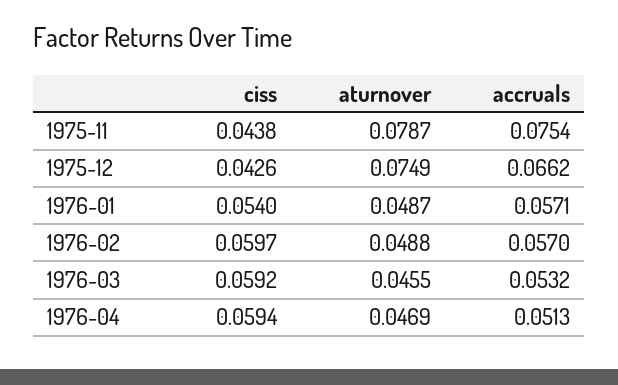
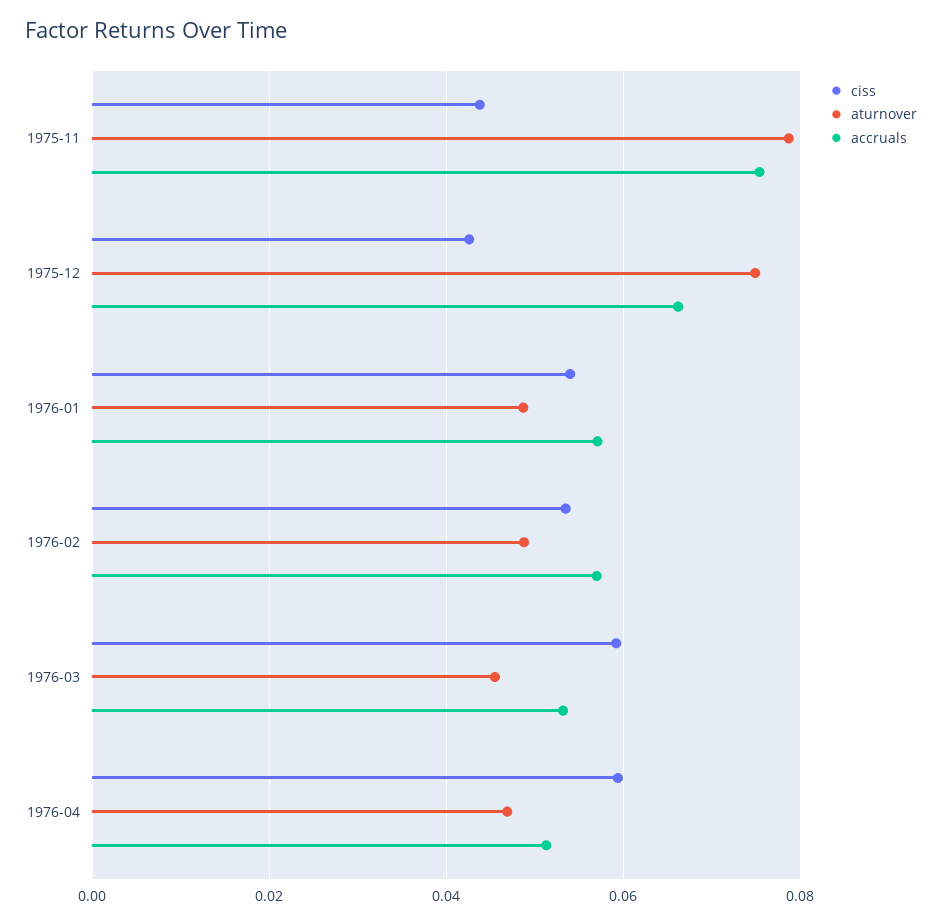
ciss, 1976-02: 0.0597 -> 0.054

